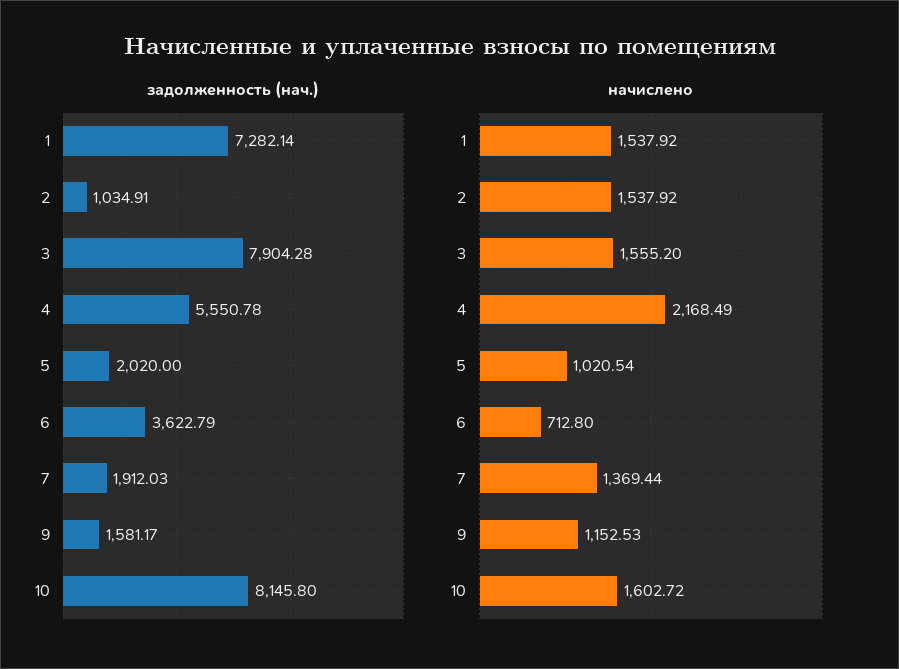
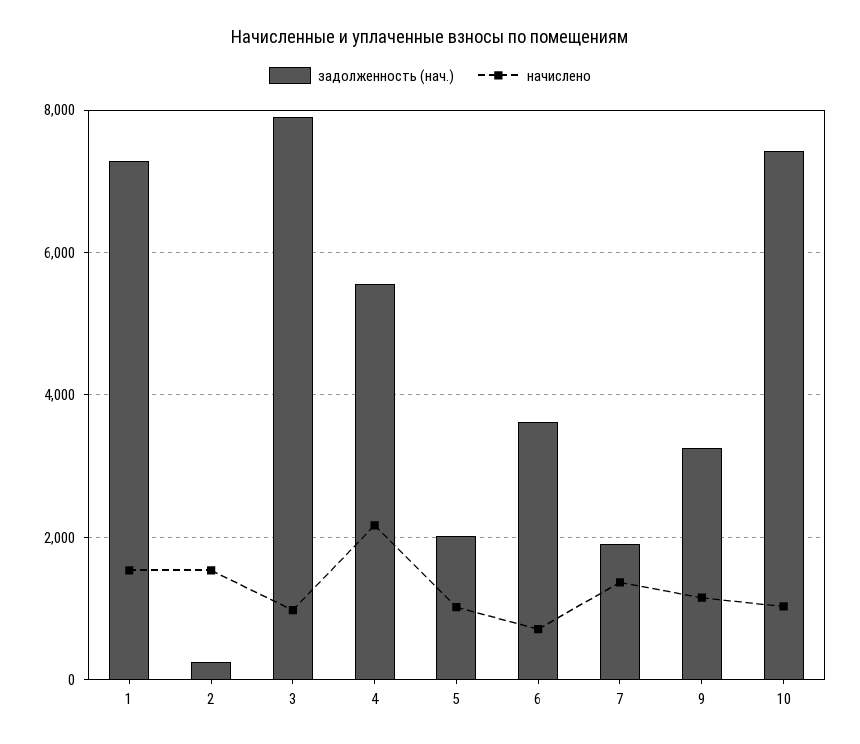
задолженность (нач.), 2: 1034.91 -> 200
задолженность (нач.), 9: 1581.17 -> 3200
задолженность (нач.), 10: 8145.8 -> 7400
начислено, 3: 1555.2 -> 1000
начислено, 10: 1602.72 -> 1000

